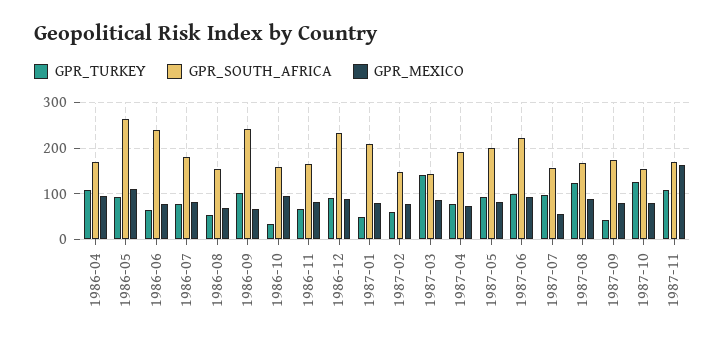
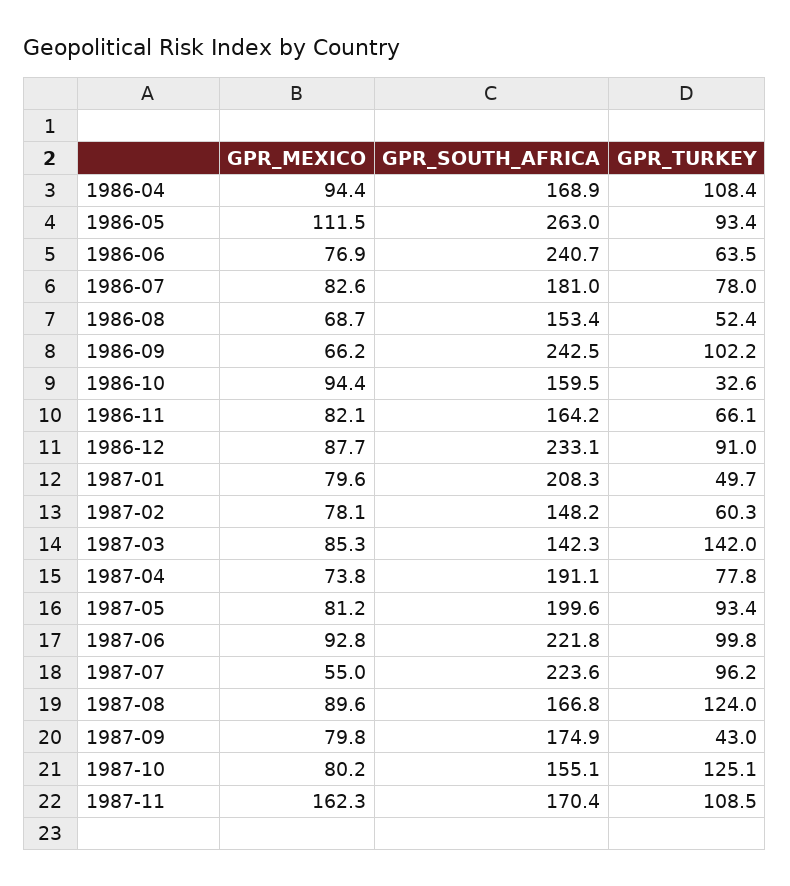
GPR_SOUTH_AFRICA, 1987-07: 160 -> 223.6

